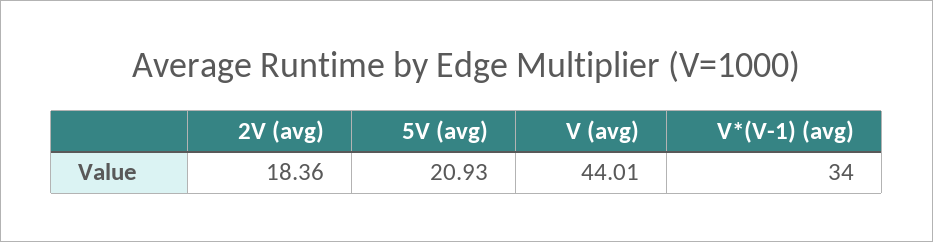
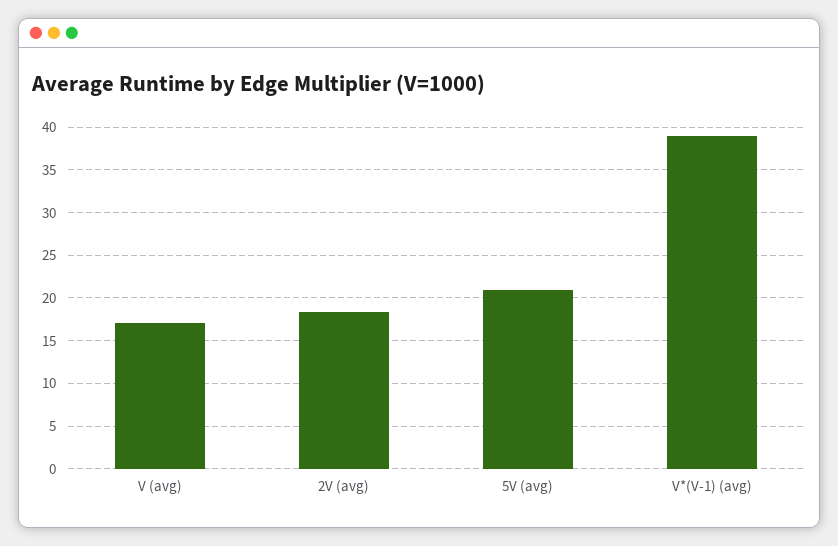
V (avg): 44.01 -> 17
V*(V-1) (avg): 34 -> 39

